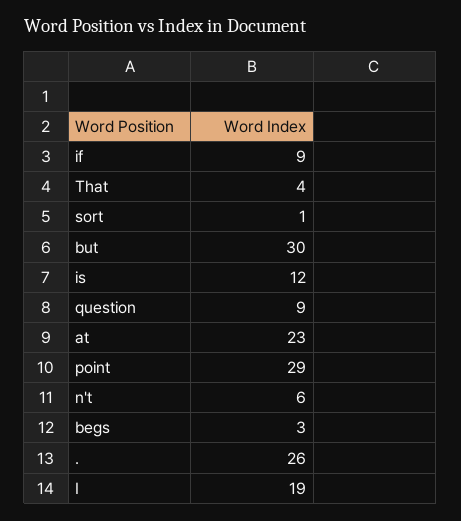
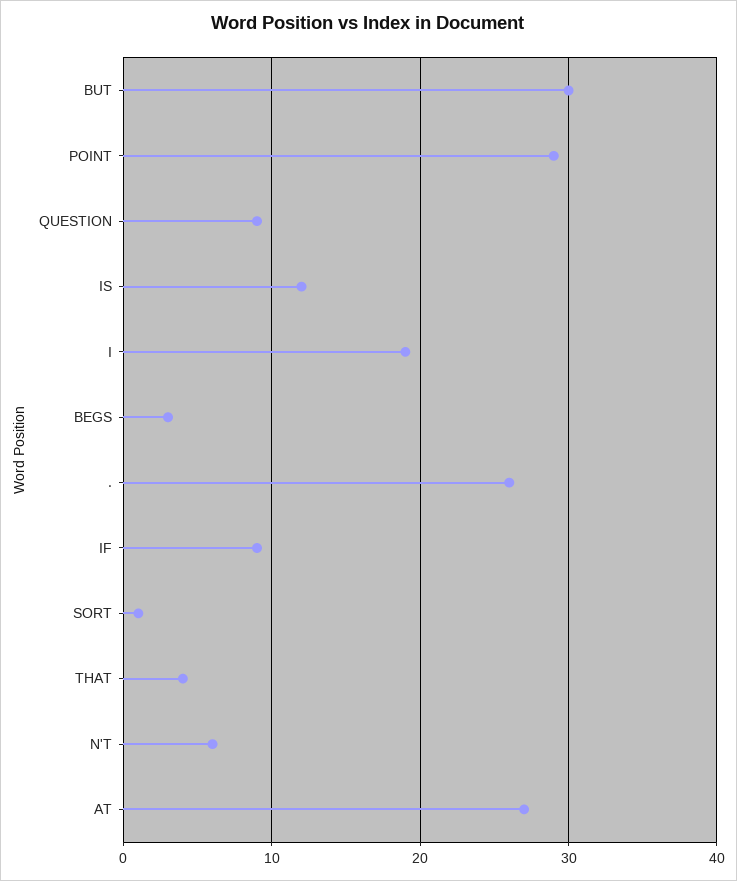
at: 23 -> 27

